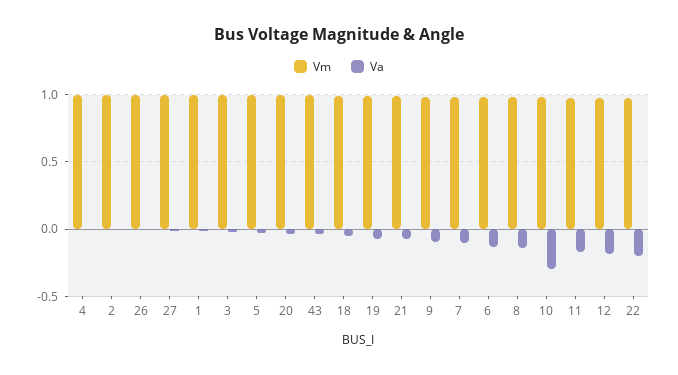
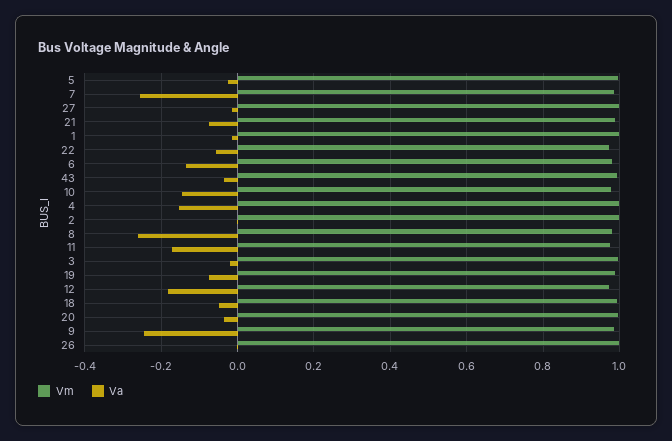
Va, 4: 0 -> -0.16
Va, 9: -0.1 -> -0.24
Va, 7: -0.1 -> -0.26
Va, 8: -0.15 -> -0.26
Va, 10: -0.3 -> -0.14
Va, 22: -0.2 -> -0.06

